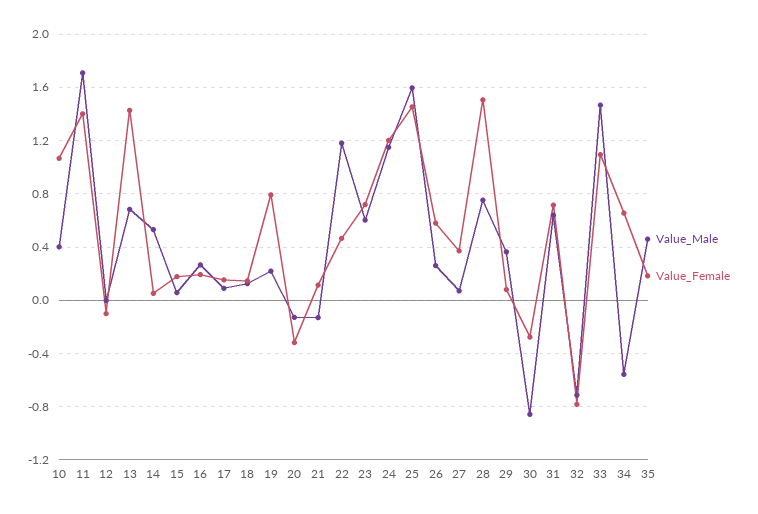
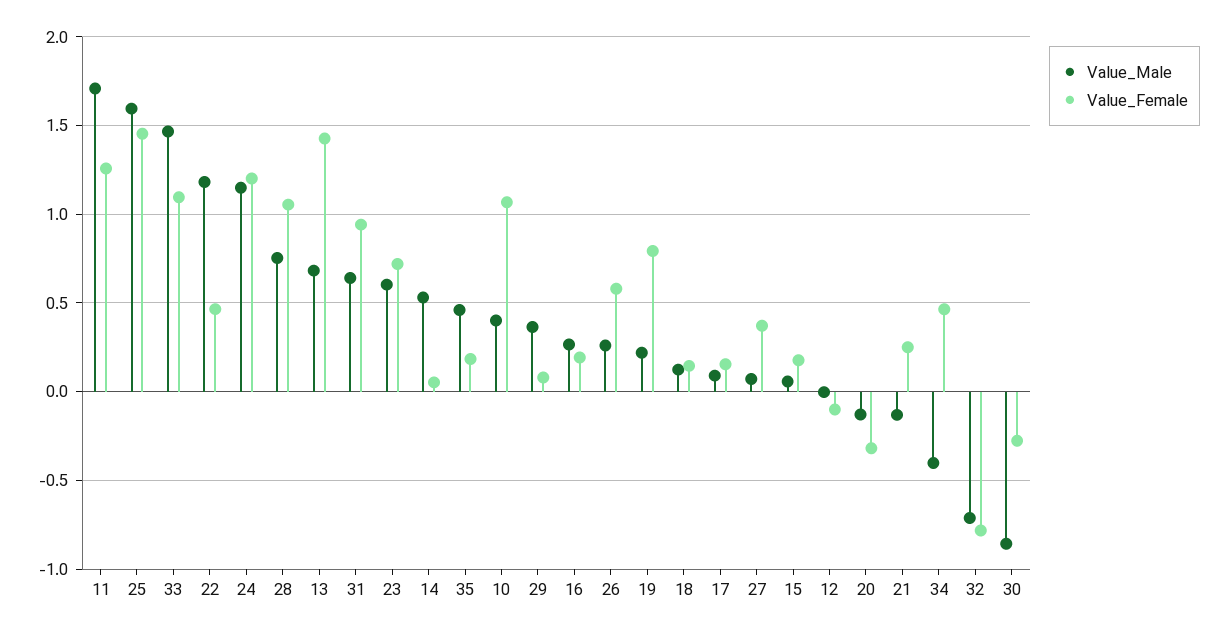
Value_Female, 11: 1.4 -> 1.25
Value_Female, 21: 0.1 -> 0.25
Value_Female, 28: 1.5 -> 1.05
Value_Female, 31: 0.7 -> 0.95
Value_Male, 34: -0.55 -> -0.4
Value_Female, 34: 0.65 -> 0.45

